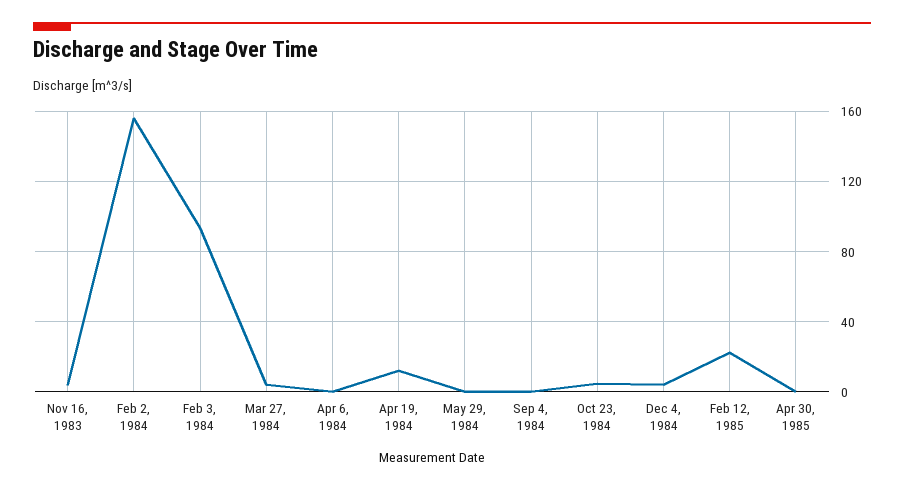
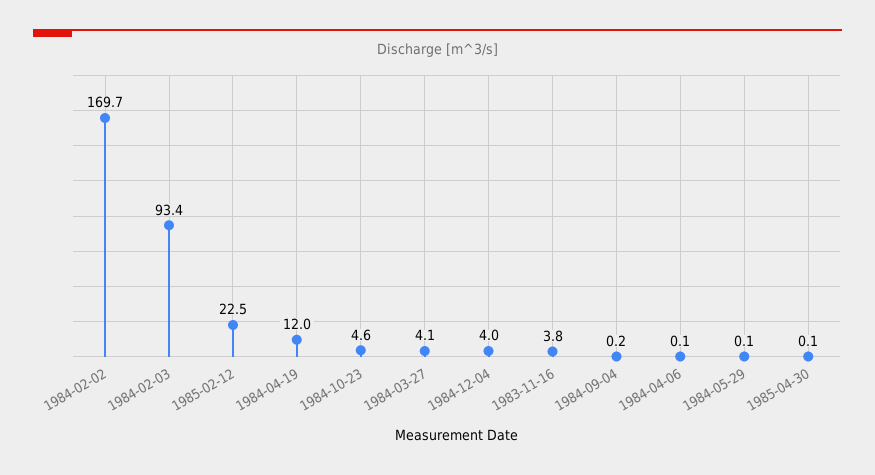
Feb 2, 1984: 155 -> 169.7

